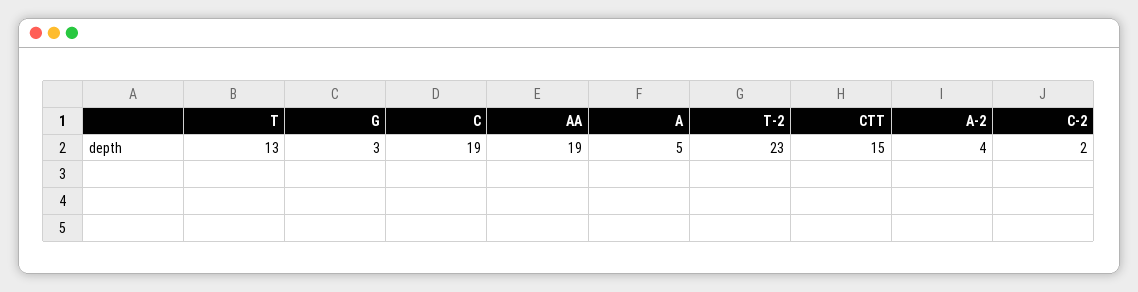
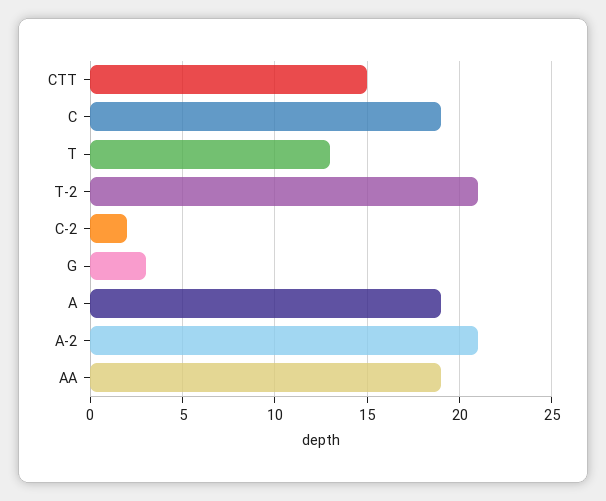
A: 5 -> 19
T-2: 23 -> 21
A-2: 4 -> 21

